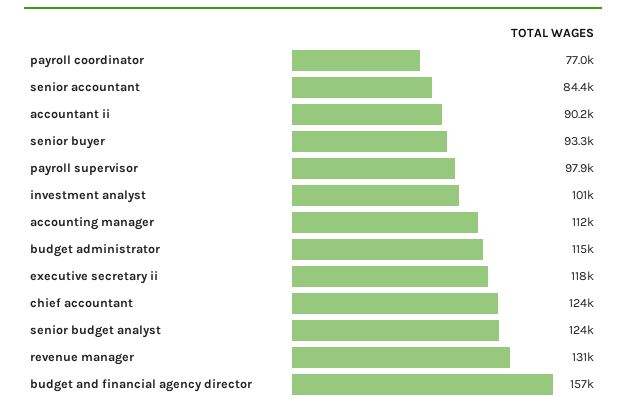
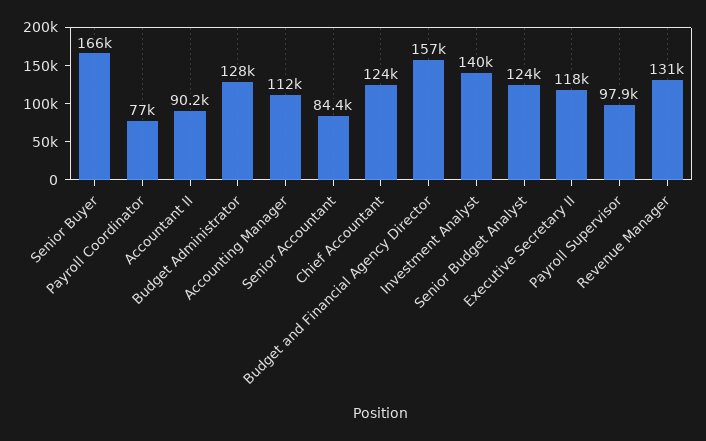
senior buyer: 93300 -> 166000
investment analyst: 101000 -> 140000
budget administrator: 115000 -> 128000

